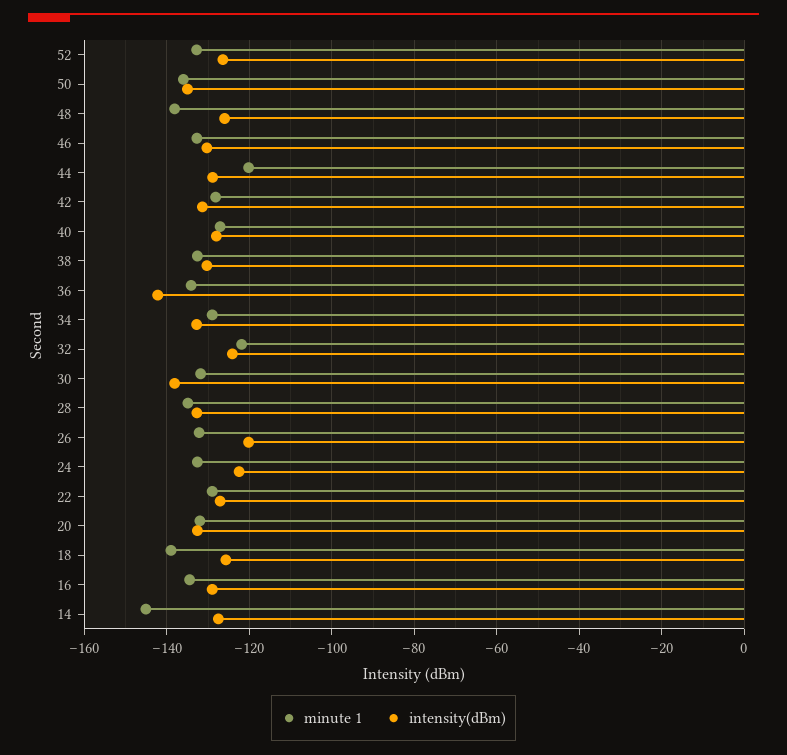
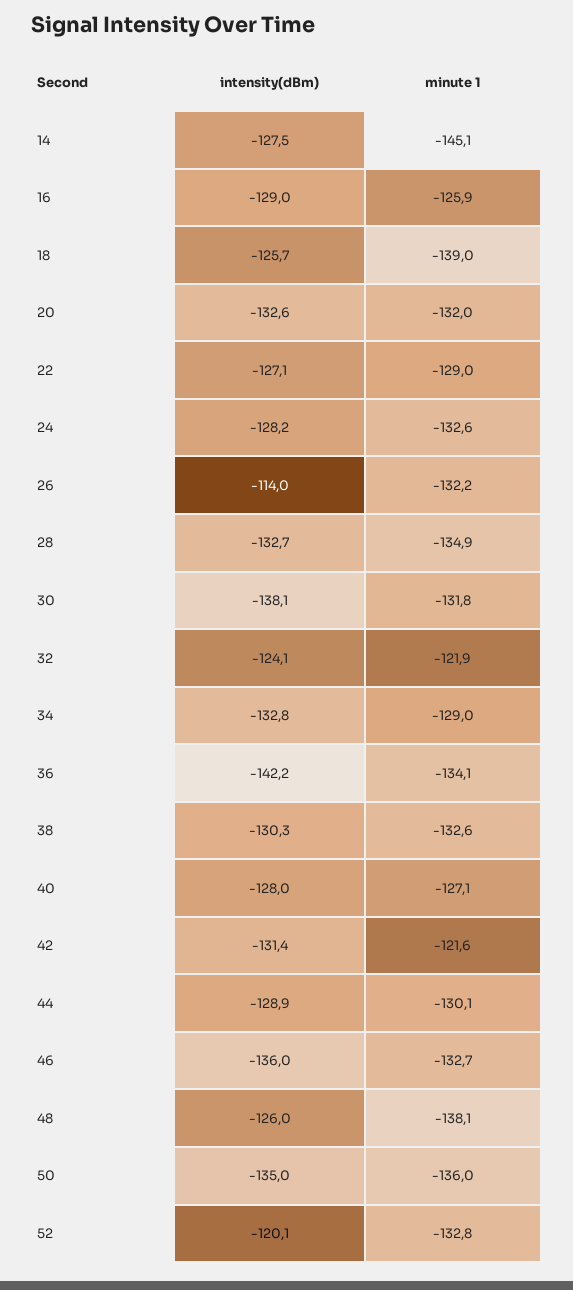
intensity(dBm), 52: -126 -> -120.1
intensity(dBm), 46: -130 -> -136
minute 1, 44: -120 -> -130.1
minute 1, 42: -128 -> -121.6
intensity(dBm), 26: -120 -> -114
intensity(dBm), 24: -122 -> -128.2
minute 1, 16: -134 -> -125.9

